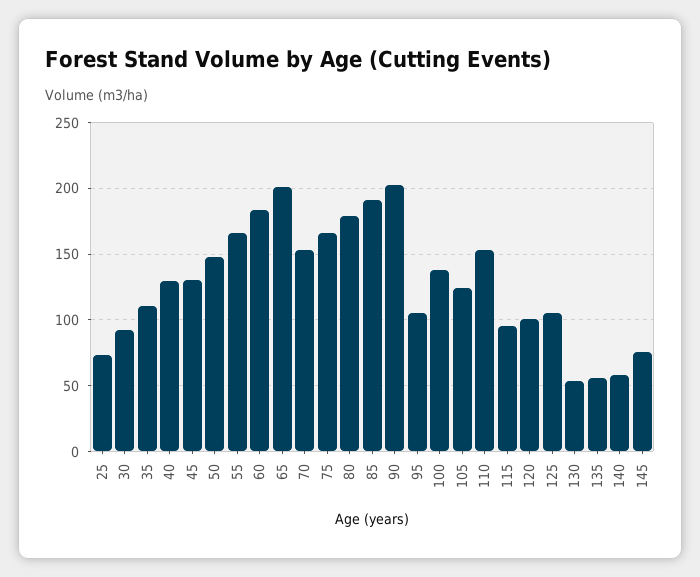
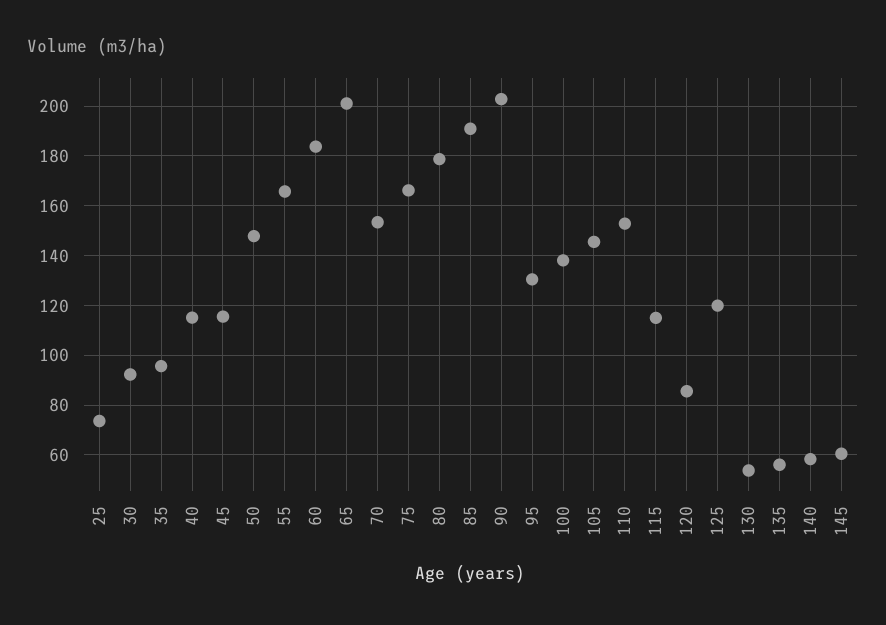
35: 110 -> 95
40: 130 -> 115
45: 130 -> 115
95: 105 -> 130
105: 125 -> 145
115: 95 -> 115
120: 100 -> 85
125: 105 -> 120
145: 75 -> 60

